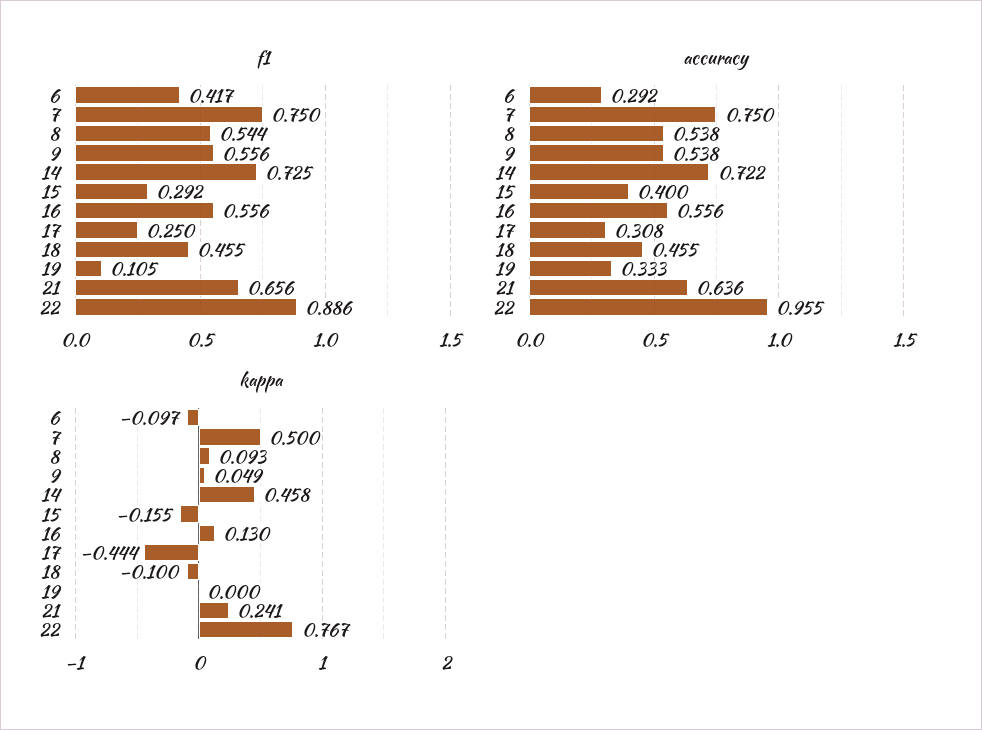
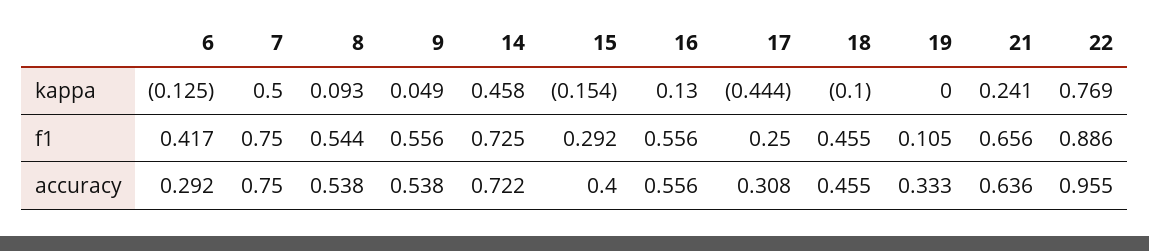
kappa, 6: -0.097 -> -0.125
kappa, 15: -0.155 -> -0.154
kappa, 22: 0.767 -> 0.769

